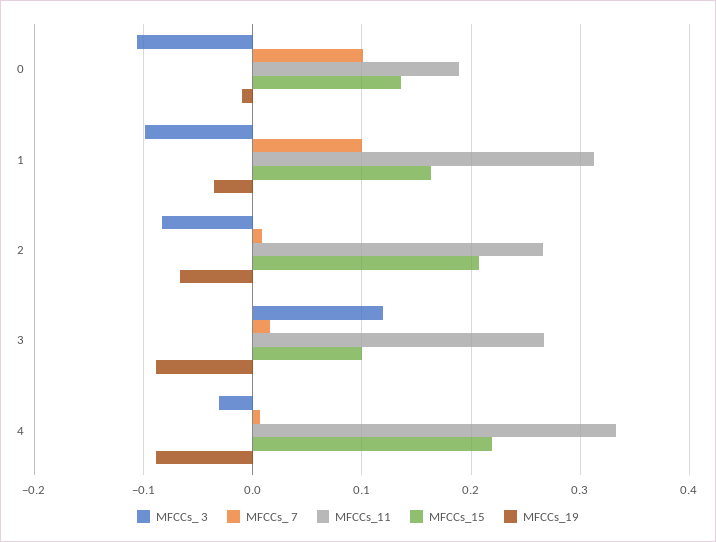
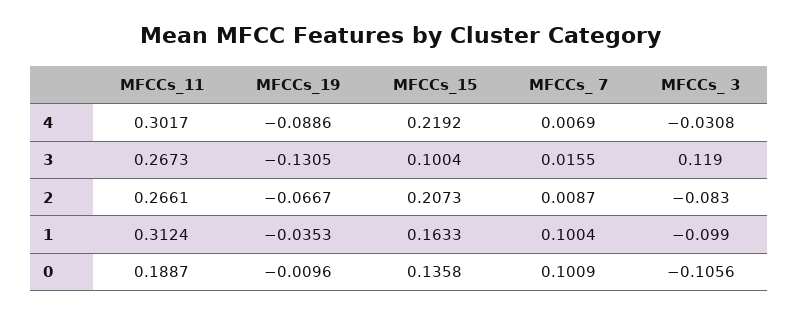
MFCCs_19, 3: -0.09 -> -0.1305
MFCCs_11, 4: 0.33 -> 0.3017

